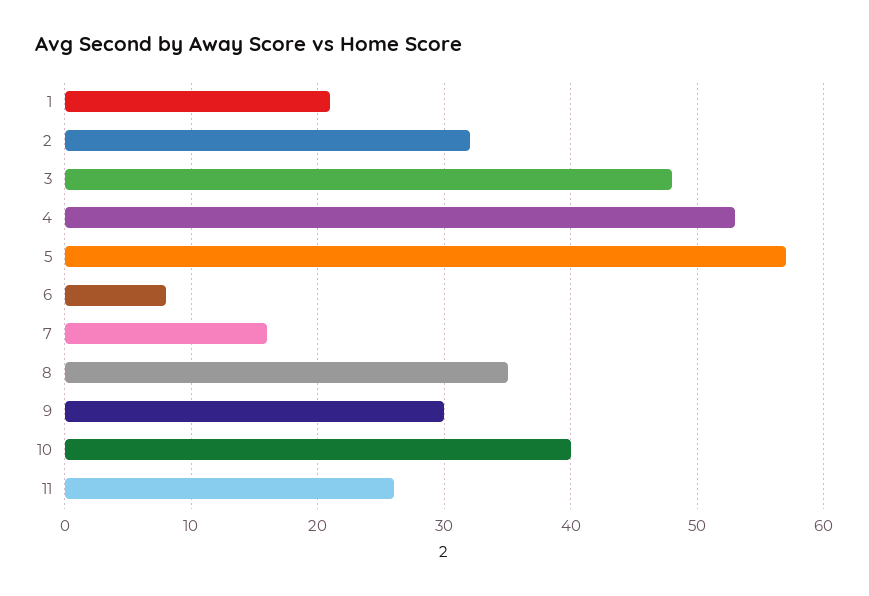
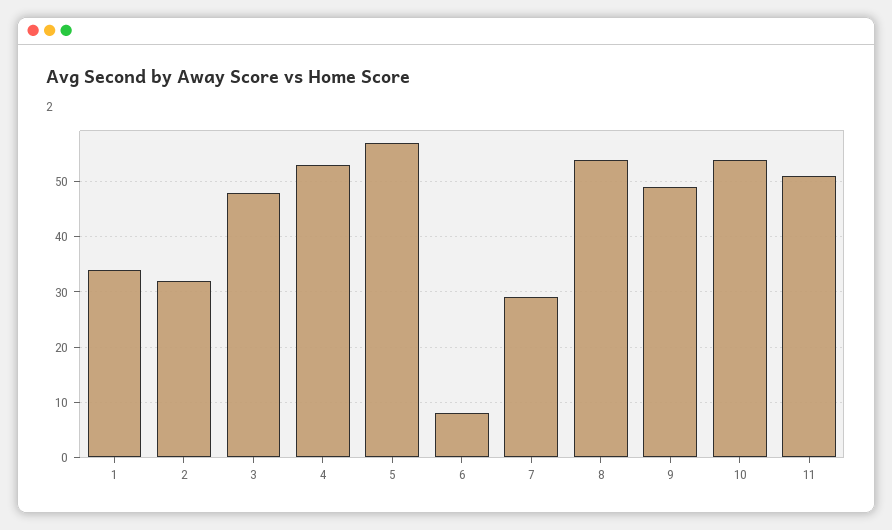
1: 21 -> 35
7: 16 -> 30
8: 35 -> 55
9: 30 -> 50
10: 40 -> 55
11: 26 -> 50

